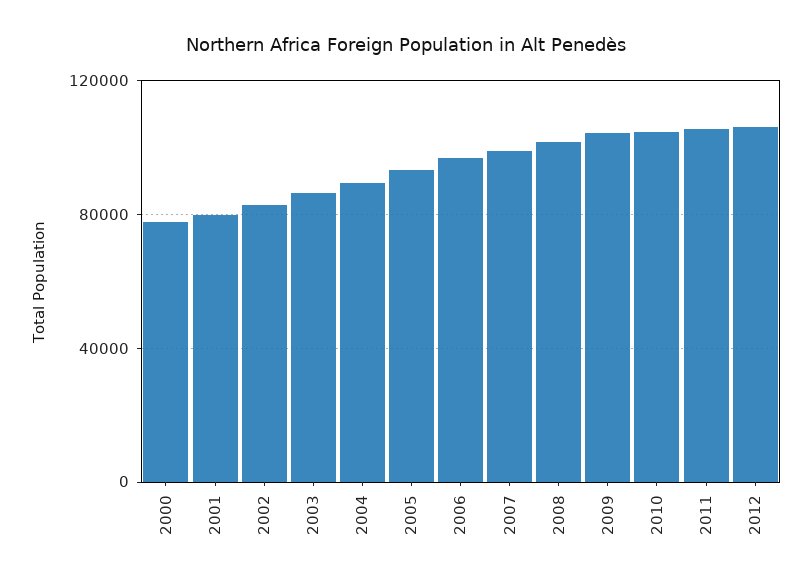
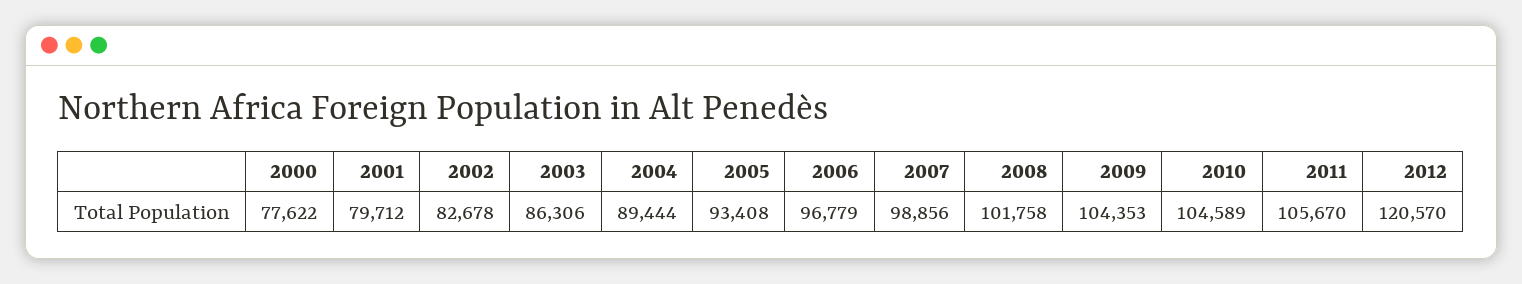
2012: 105000 -> 120570

